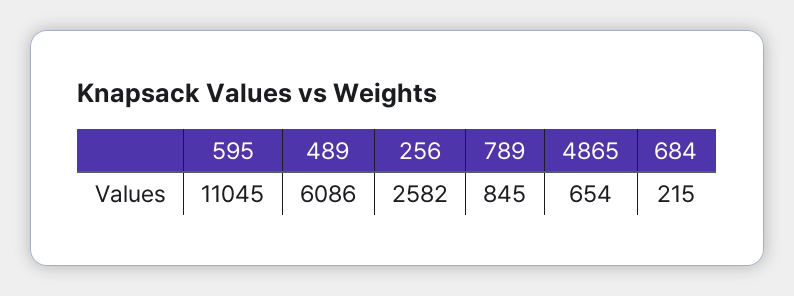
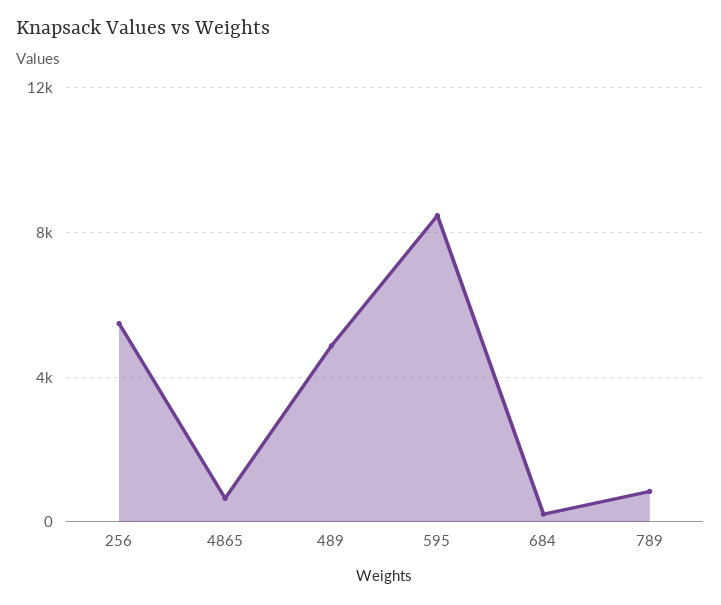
595: 11045 -> 8500
489: 6086 -> 5000
256: 2582 -> 5500

